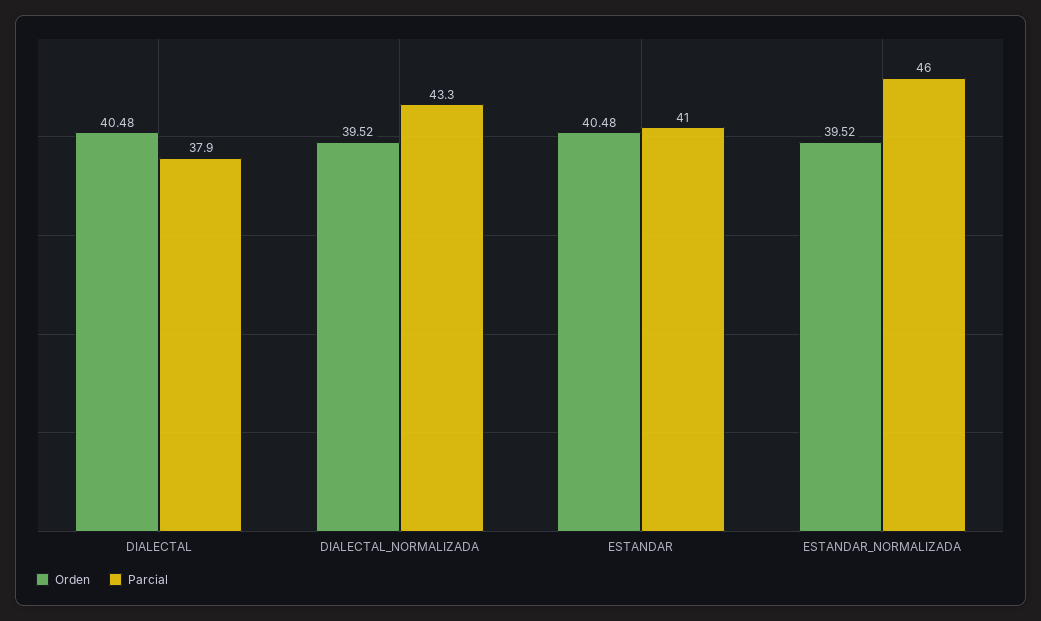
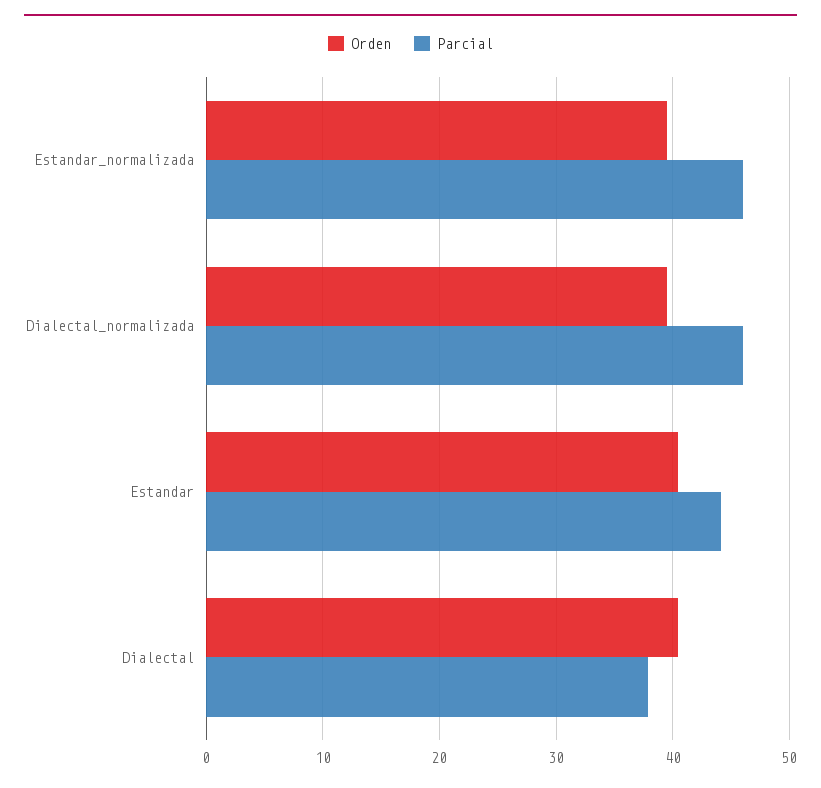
Parcial, DIALECTAL_NORMALIZADA: 43.3 -> 46
Parcial, ESTANDAR: 41 -> 44

